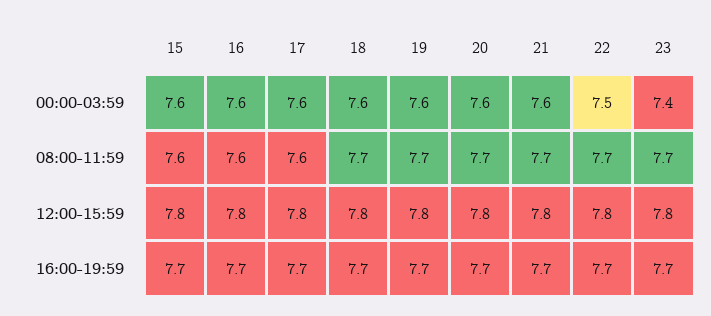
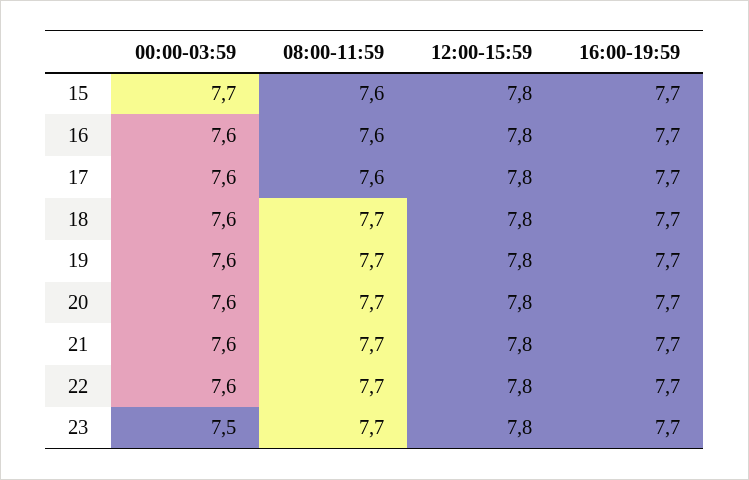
15, 00:00-03:59: 7.6 -> 7.7
22, 00:00-03:59: 7.5 -> 7.6
23, 00:00-03:59: 7.4 -> 7.5

